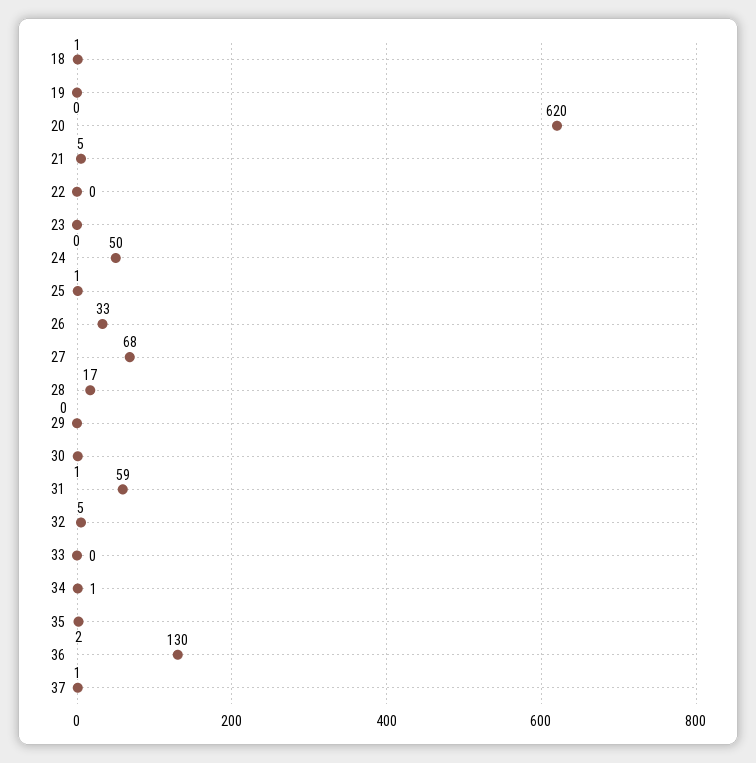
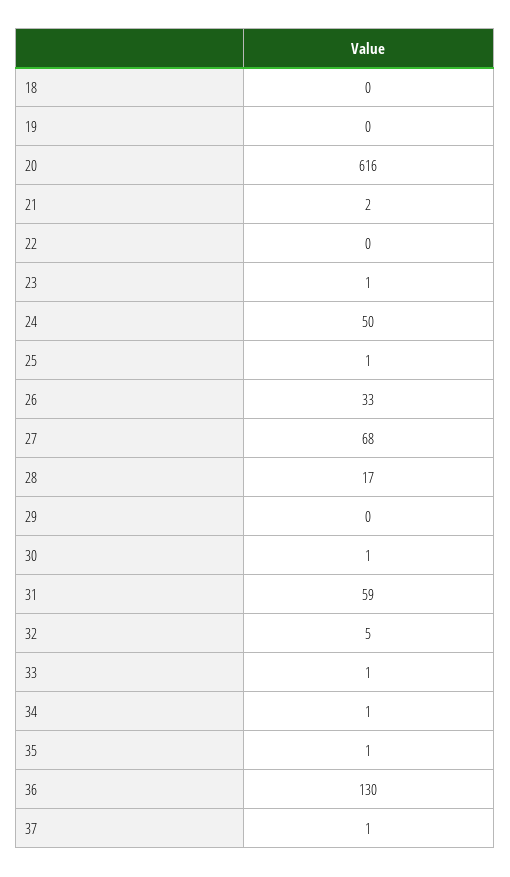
18: 1 -> 0
20: 620 -> 616
21: 5 -> 2
23: 0 -> 1
33: 0 -> 1
35: 2 -> 1

